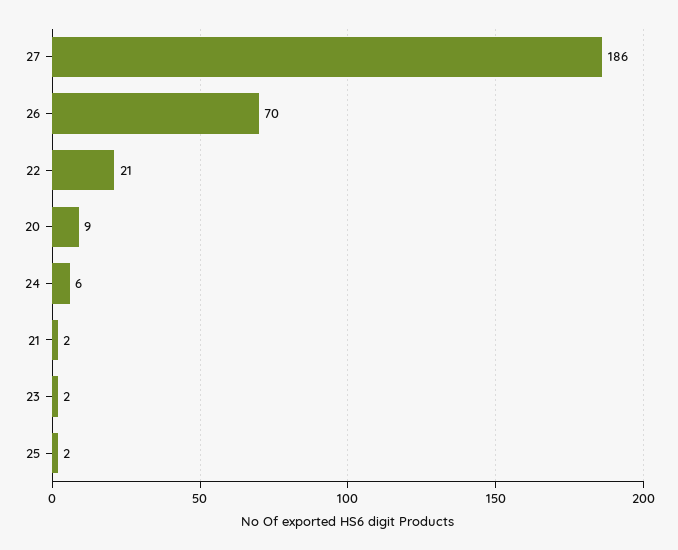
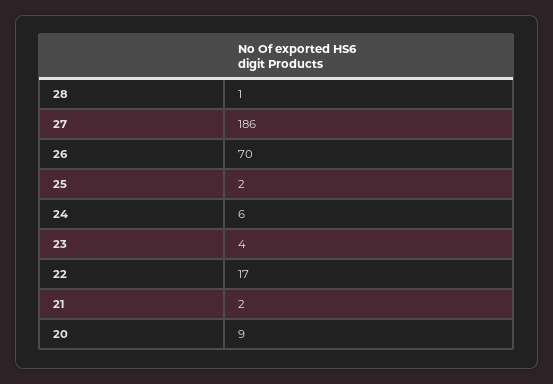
22: 21 -> 17
23: 2 -> 4
28: none -> 1

